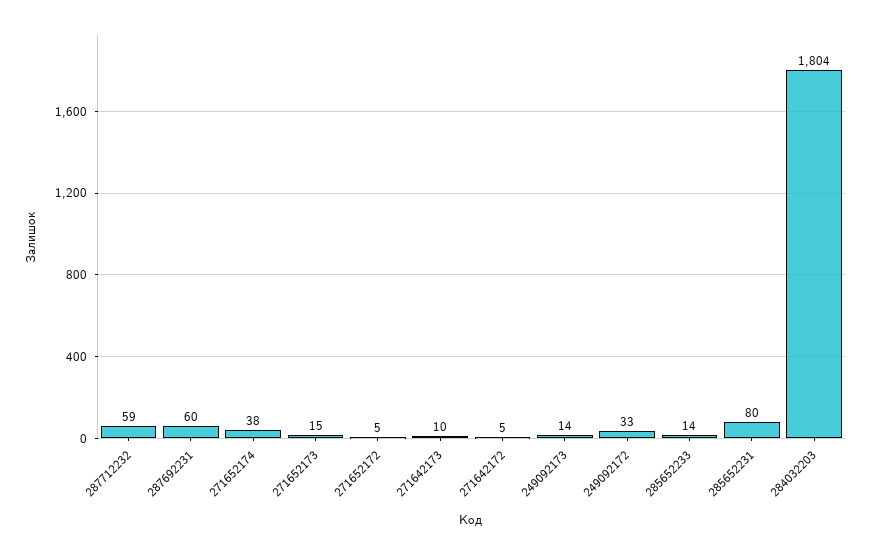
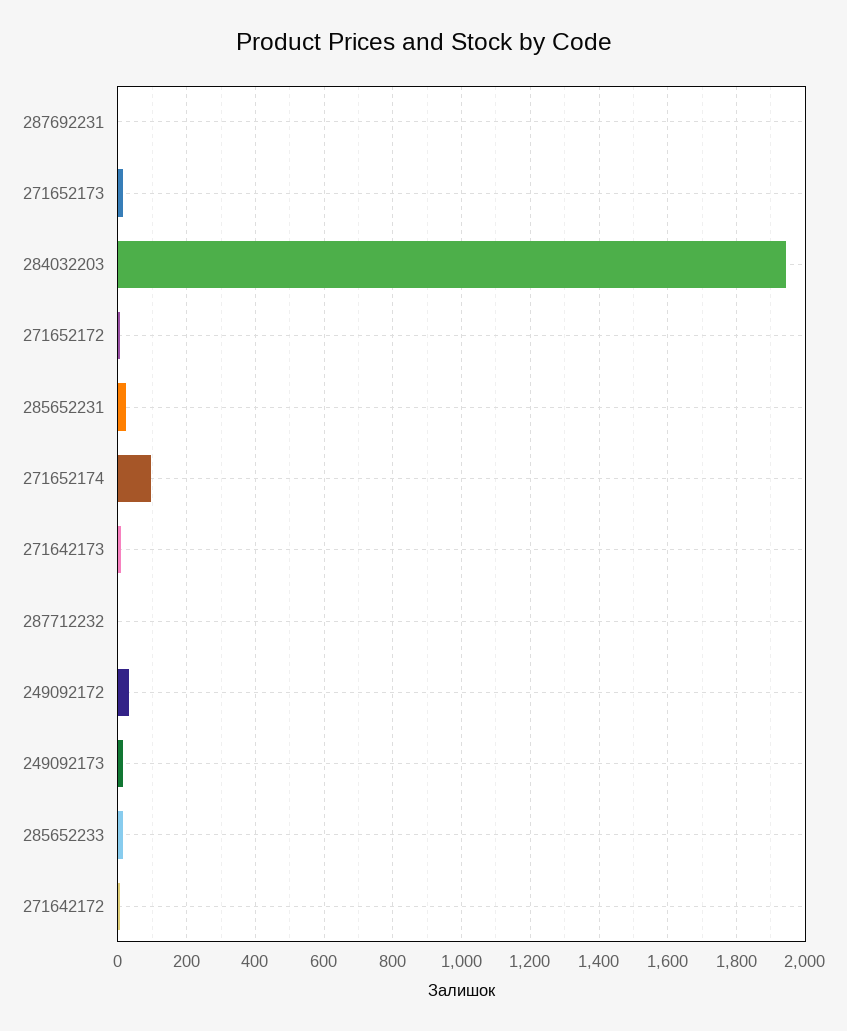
287712232: 59 -> 0
287692231: 60 -> 0
271652174: 38 -> 100
285652231: 80 -> 20
284032203: 1804 -> 1940

